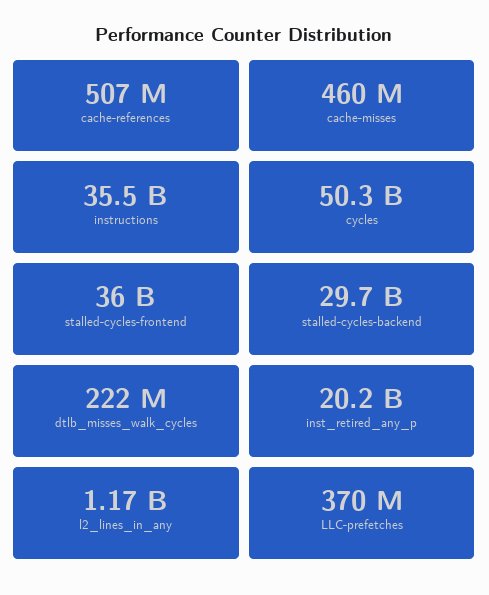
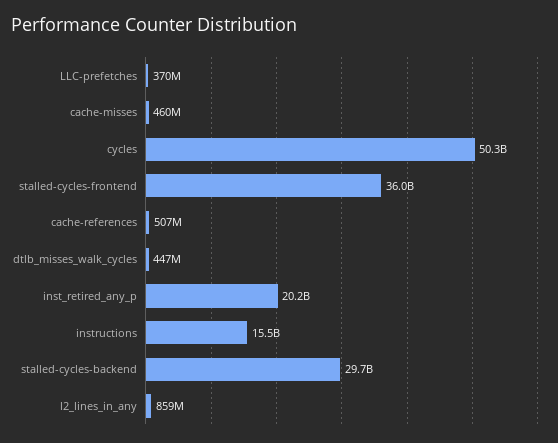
instructions: 35500000000 -> 15500000000
dtlb_misses_walk_cycles: 222000000 -> 447000000
l2_lines_in_any: 1170000000 -> 859000000

